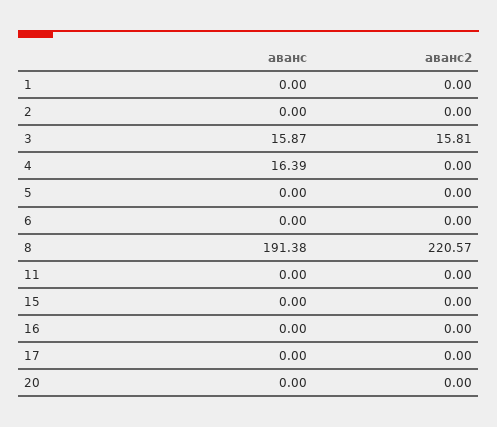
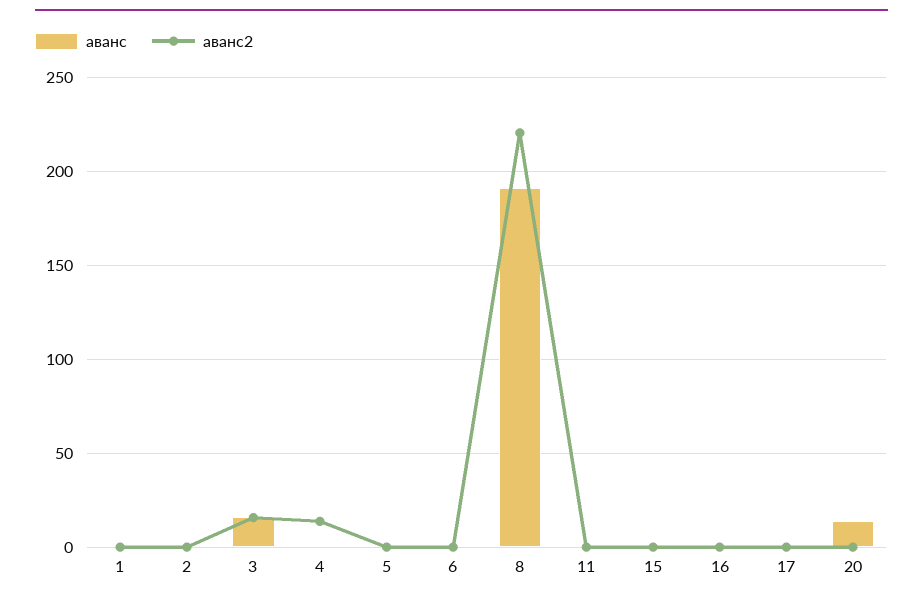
аванс, 4: 16.39 -> 0
аванс2, 4: 0 -> 15
аванс, 20: 0 -> 15

